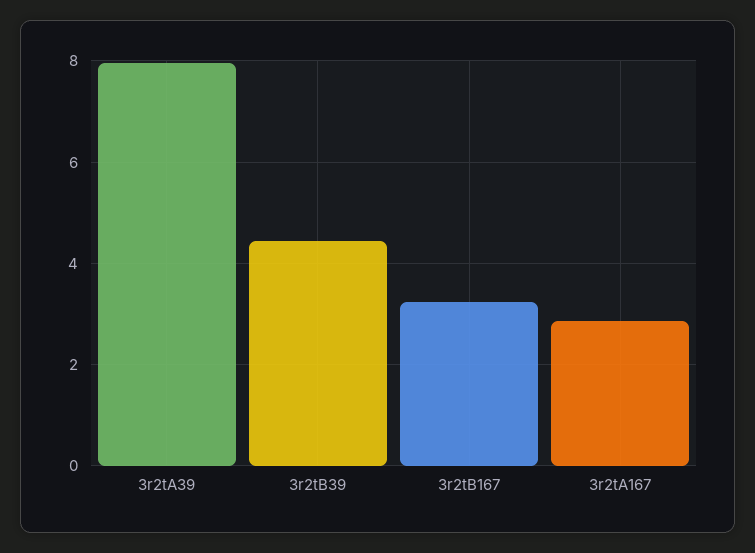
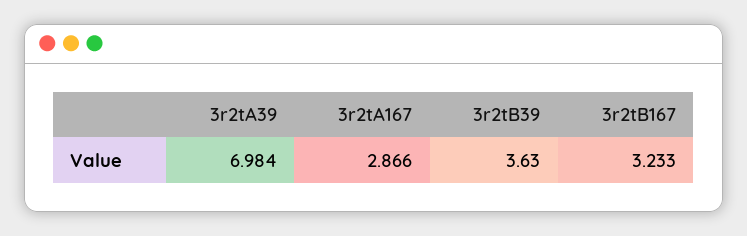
3r2tA39: 8 -> 6.984
3r2tB39: 4.4 -> 3.63

